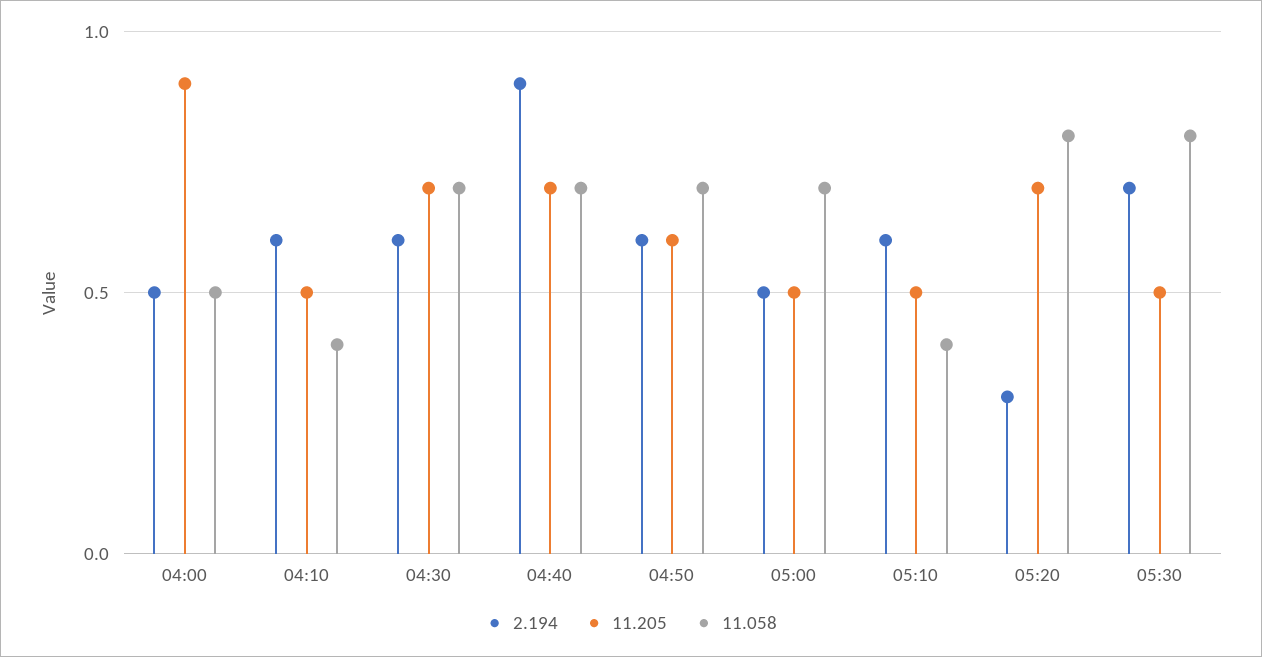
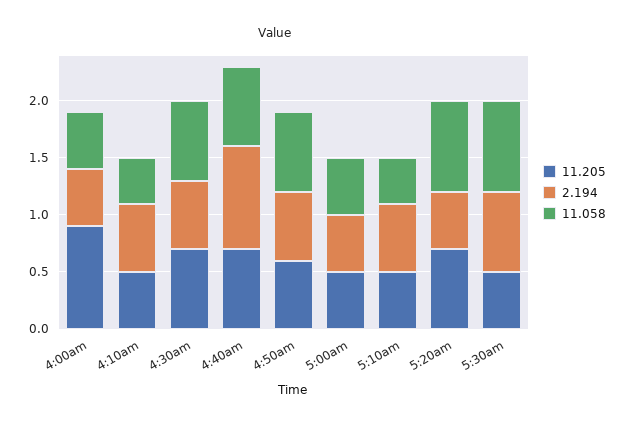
11.058, 05:00: 0.7 -> 0.5
2.194, 05:20: 0.3 -> 0.5

